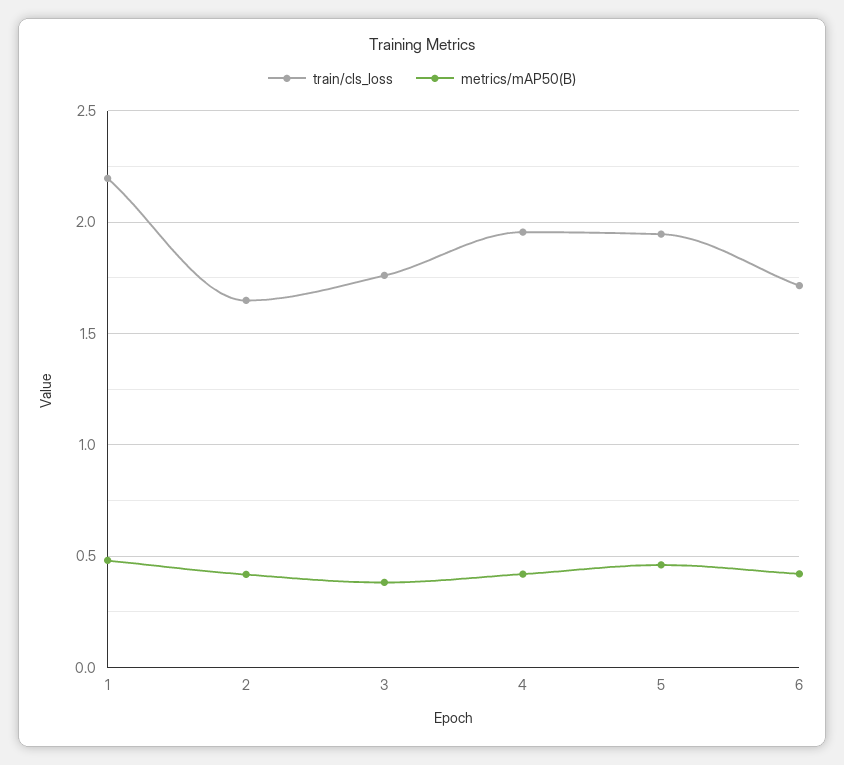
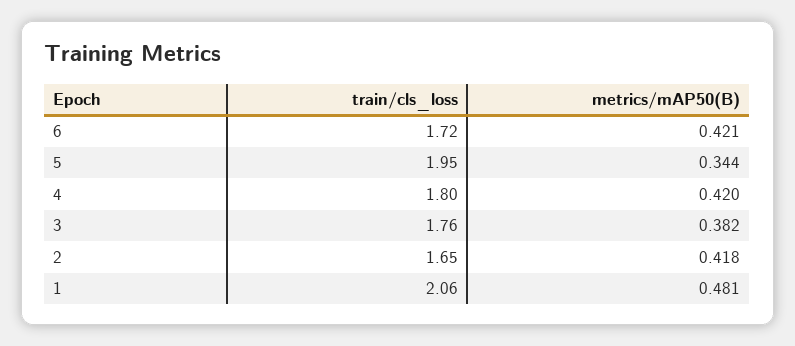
train/cls_loss, 1: 2.2 -> 2.06
train/cls_loss, 4: 1.95 -> 1.8
metrics/mAP50(B), 5: 0.45 -> 0.344

